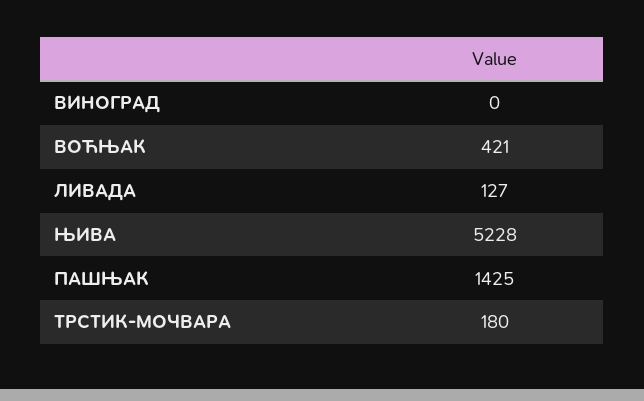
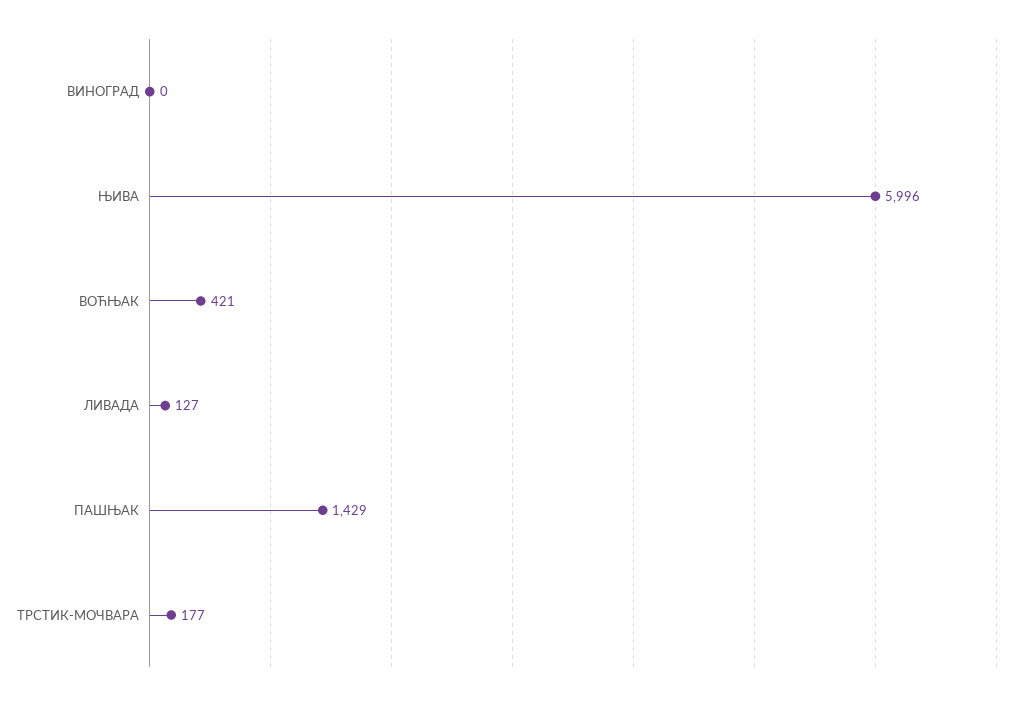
ЊИВА: 5228 -> 5996
ПАШЊАК: 1425 -> 1429
ТРСТИК-МОЧВАРА: 180 -> 177

